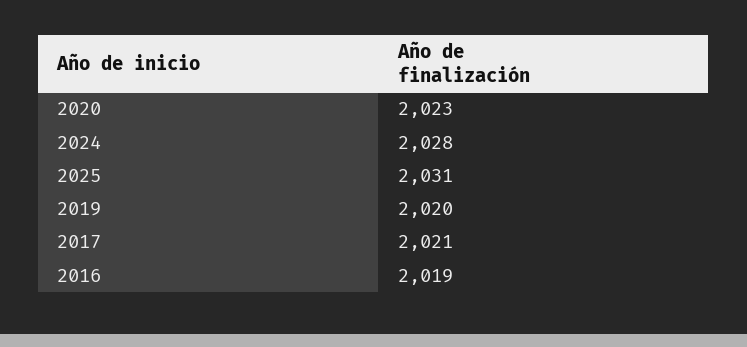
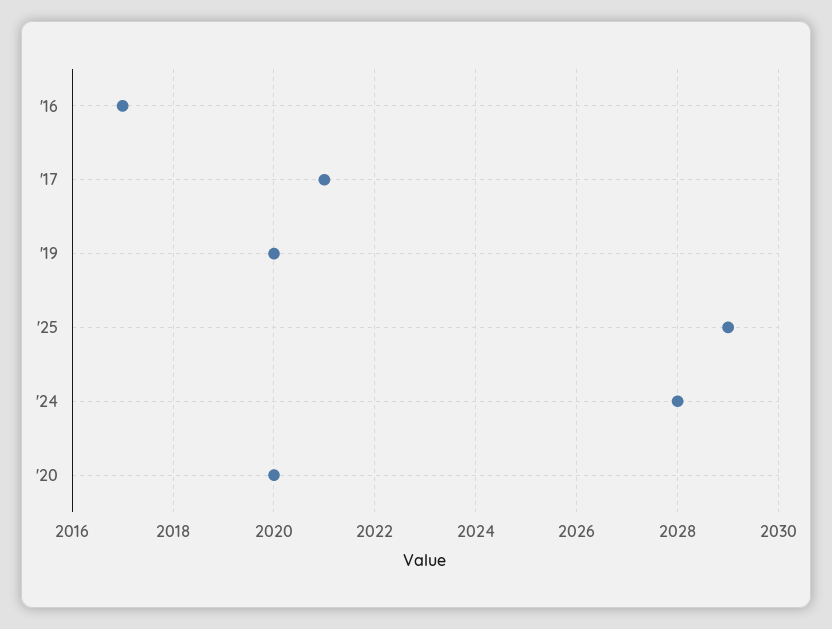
2020: 2023 -> 2020
2025: 2031 -> 2029
2016: 2019 -> 2017

